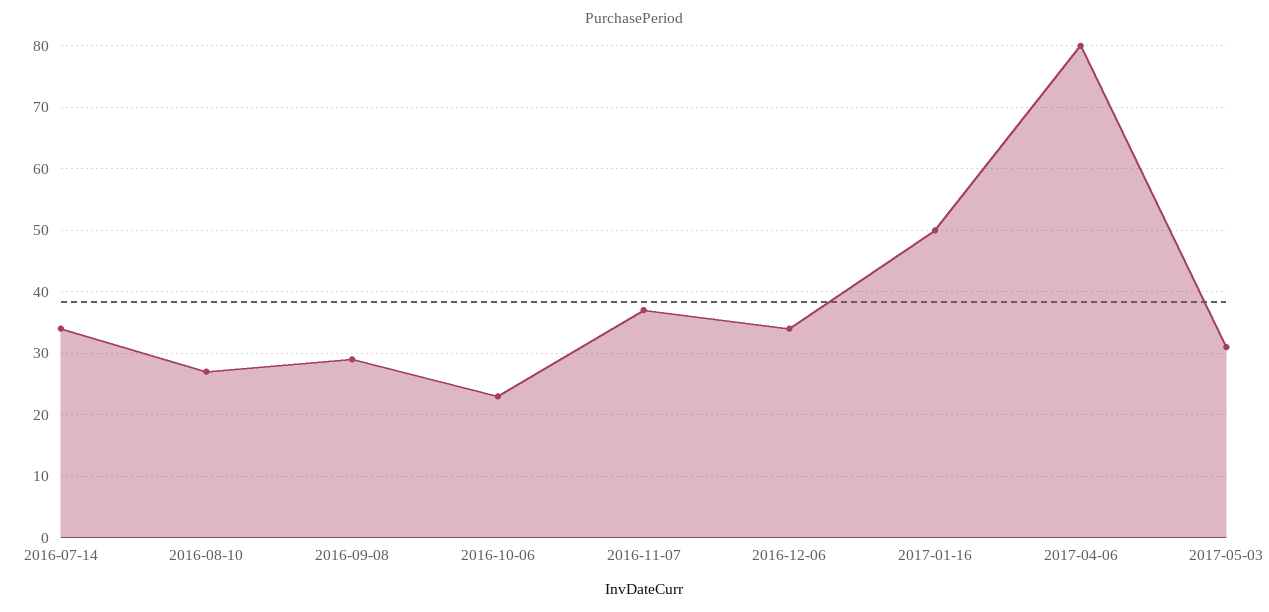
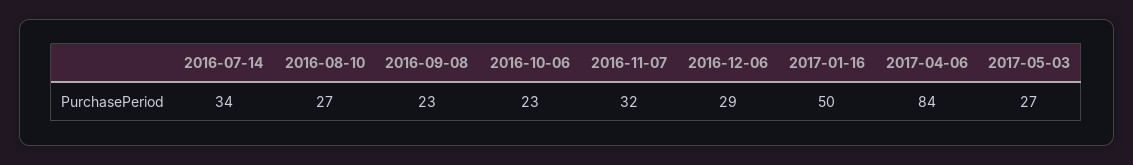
2016-09-08: 29 -> 23
2016-11-07: 37 -> 32
2016-12-06: 34 -> 29
2017-04-06: 80 -> 84
2017-05-03: 31 -> 27

